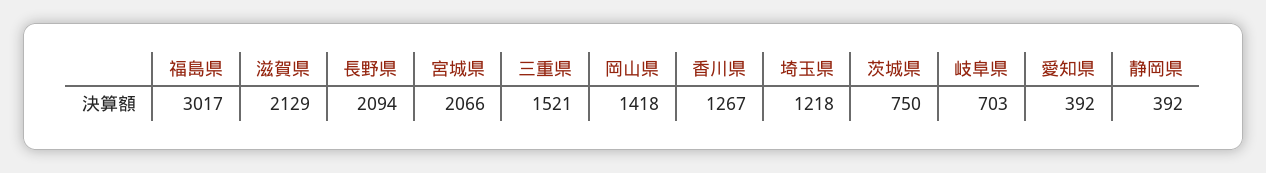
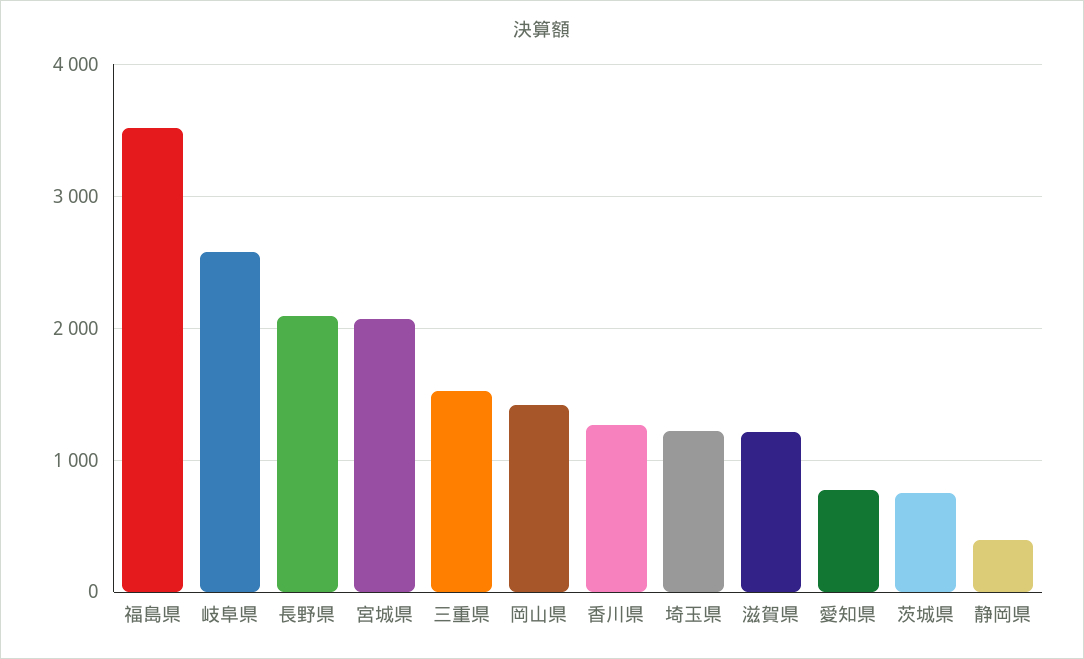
福島県: 3017 -> 3500
滋賀県: 2129 -> 1200
岐阜県: 703 -> 2600
愛知県: 392 -> 800

